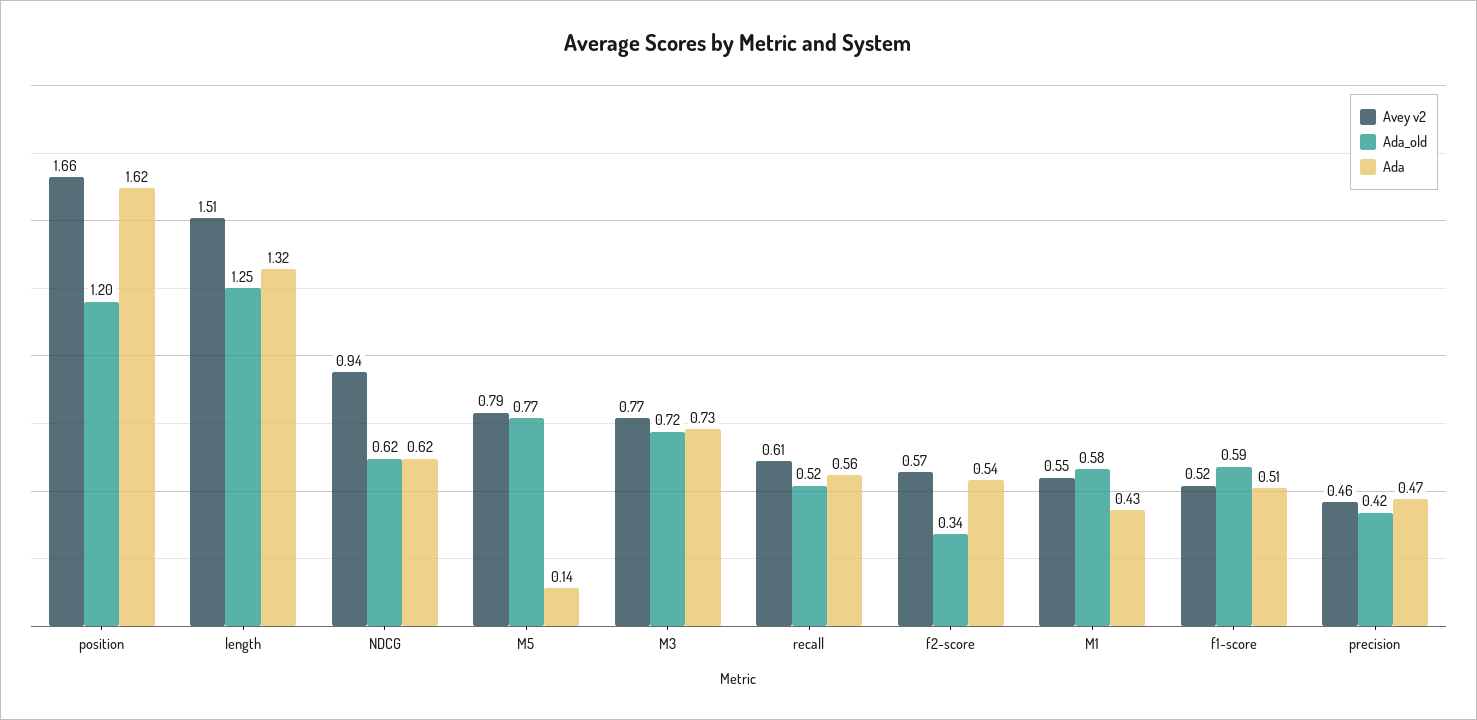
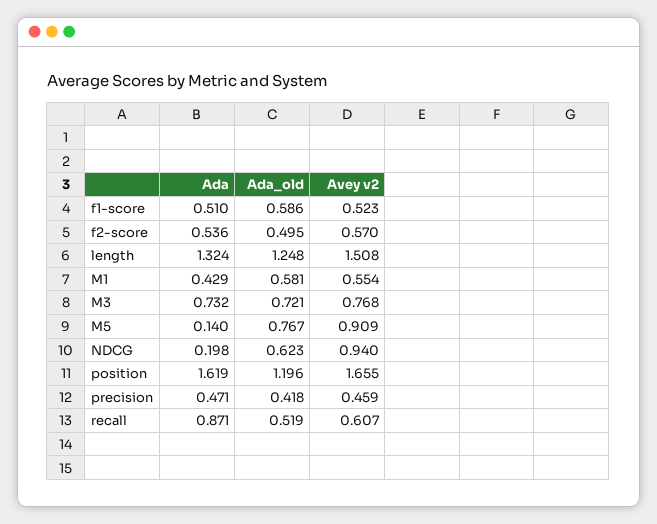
Ada, NDCG: 0.62 -> 0.198
Avey v2, M5: 0.79 -> 0.909
Ada, recall: 0.56 -> 0.871
Ada_old, f2-score: 0.34 -> 0.495

